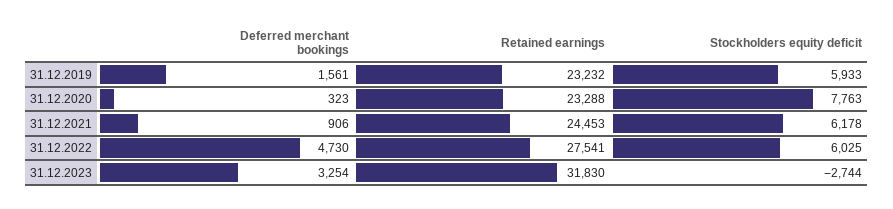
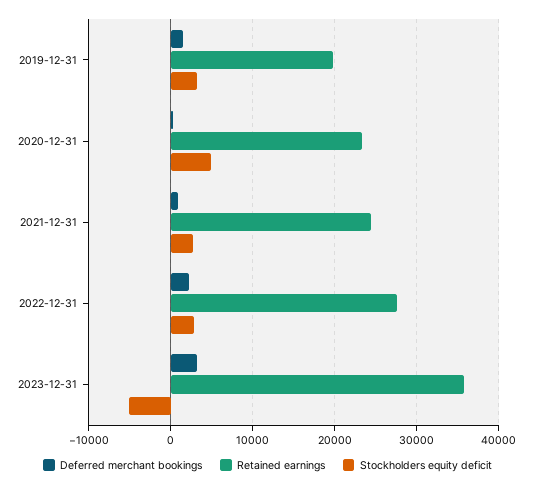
Retained earnings, 31.12.2019: 23232 -> 20000
Stockholders equity deficit, 31.12.2019: 5933 -> 3000
Stockholders equity deficit, 31.12.2020: 7763 -> 5000
Stockholders equity deficit, 31.12.2021: 6178 -> 3000
Deferred merchant bookings, 31.12.2022: 4730 -> 2000
Stockholders equity deficit, 31.12.2022: 6025 -> 3000
Retained earnings, 31.12.2023: 31830 -> 36000
Stockholders equity deficit, 31.12.2023: -2744 -> -5000

